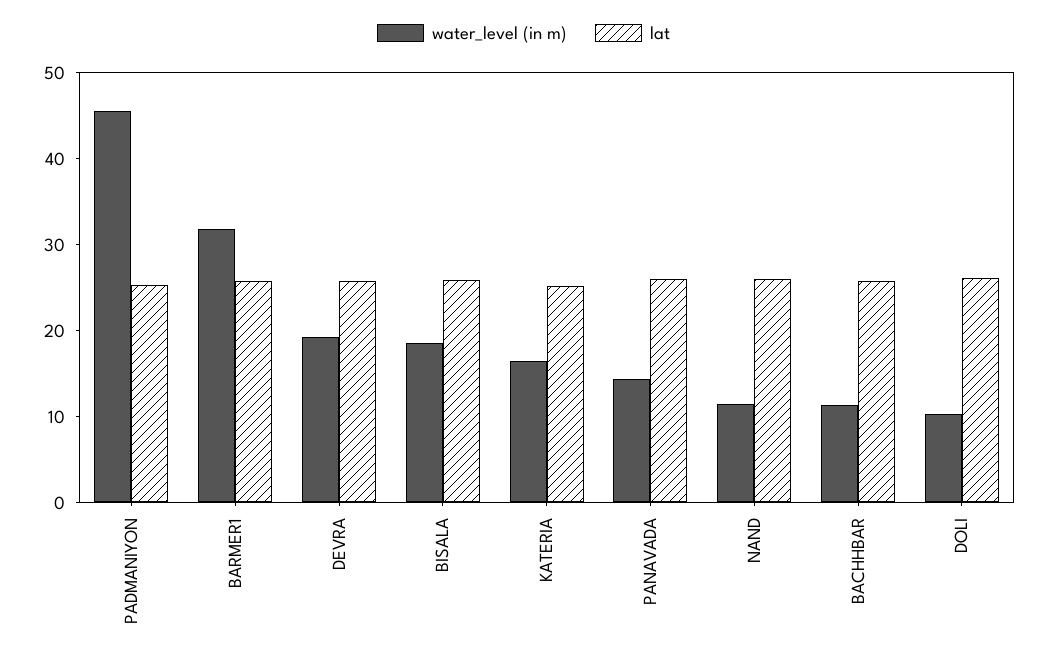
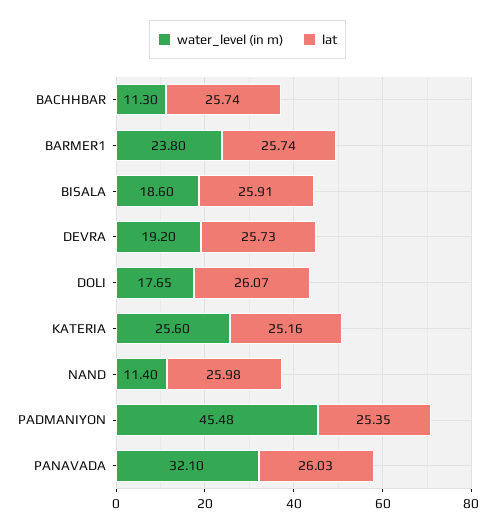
water_level (in m), BARMER1: 32 -> 23.8
water_level (in m), KATERIA: 16 -> 25.6
water_level (in m), PANAVADA: 14 -> 32.1
water_level (in m), DOLI: 10 -> 17.65

